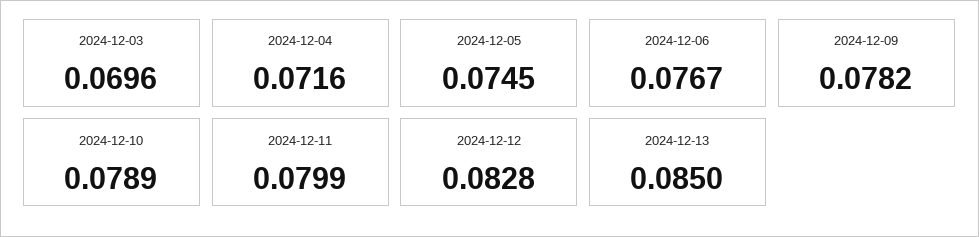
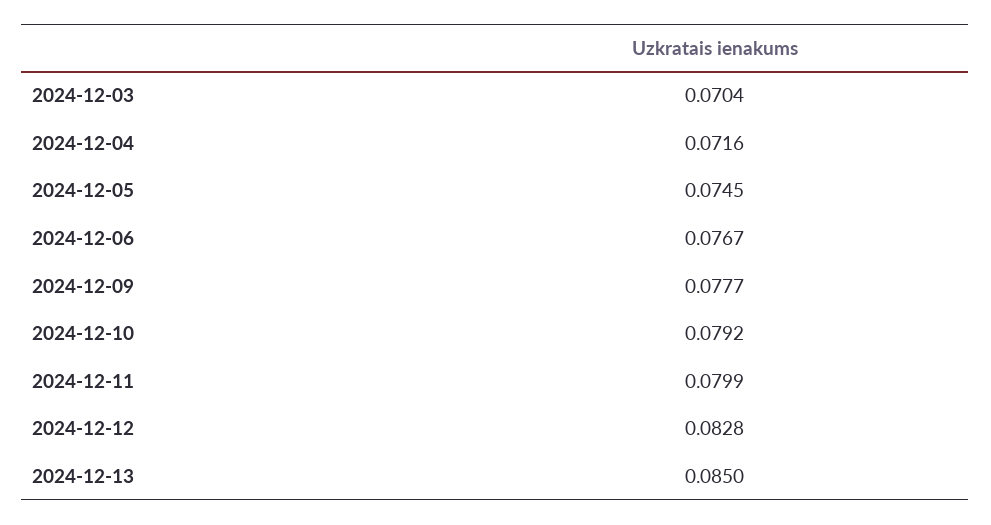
2024-12-03: 0.0696 -> 0.0704
2024-12-09: 0.0782 -> 0.0777
2024-12-10: 0.0789 -> 0.0792

